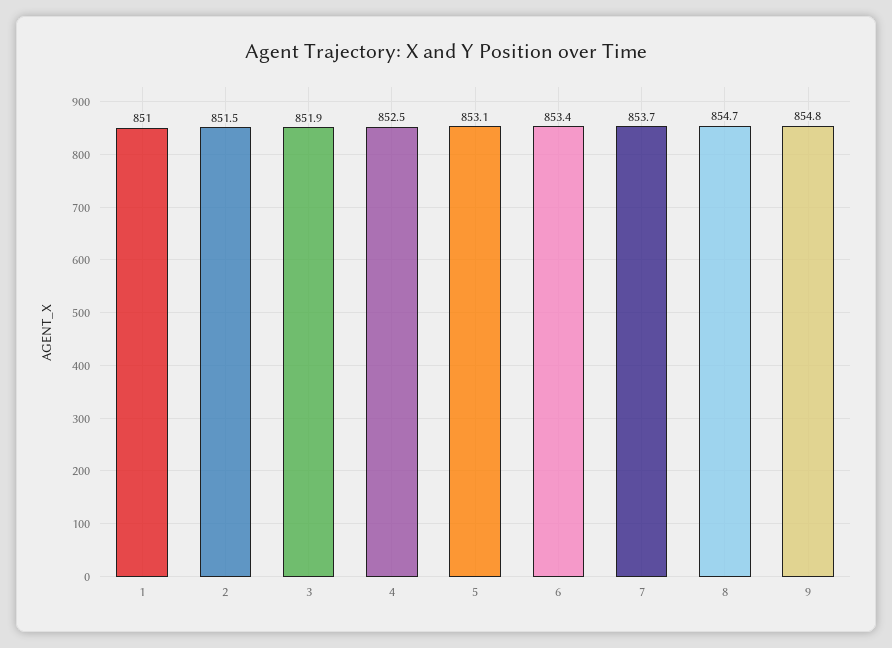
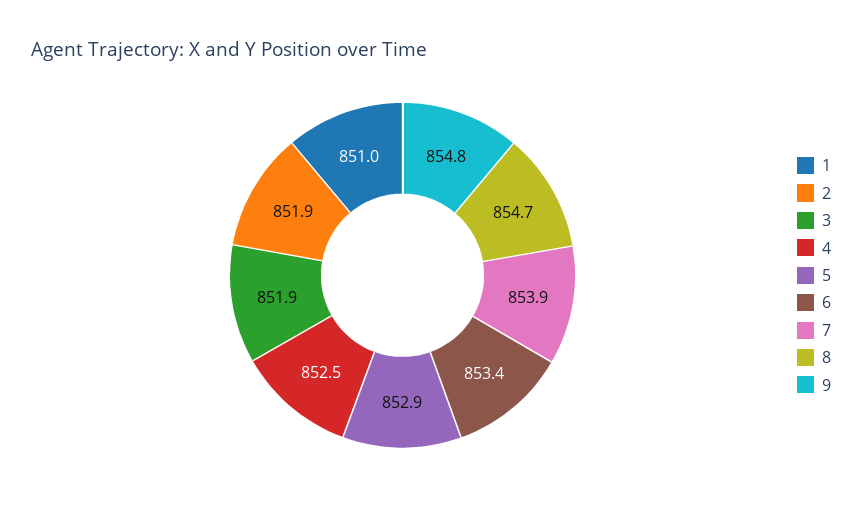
2: 851.5 -> 851.9
5: 853.1 -> 852.9
7: 853.7 -> 853.9

